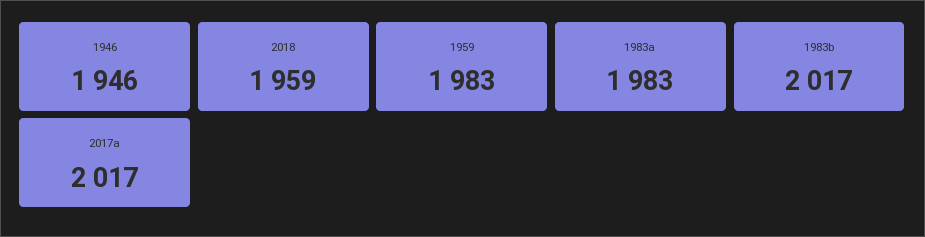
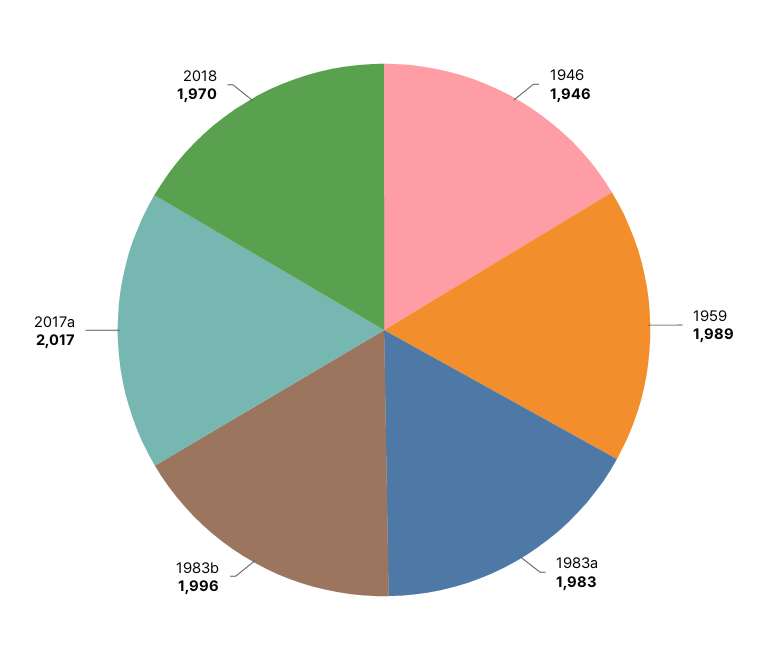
2018: 1959 -> 1970
1959: 1983 -> 1989
1983b: 2017 -> 1996

